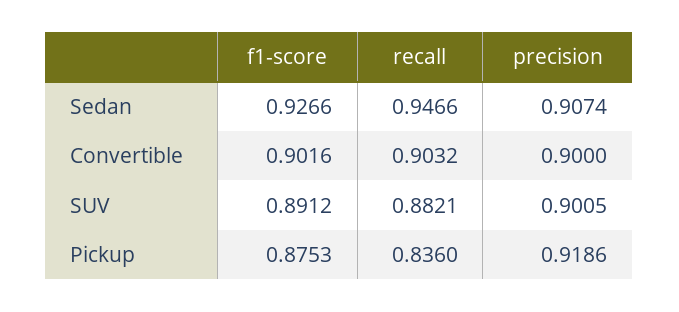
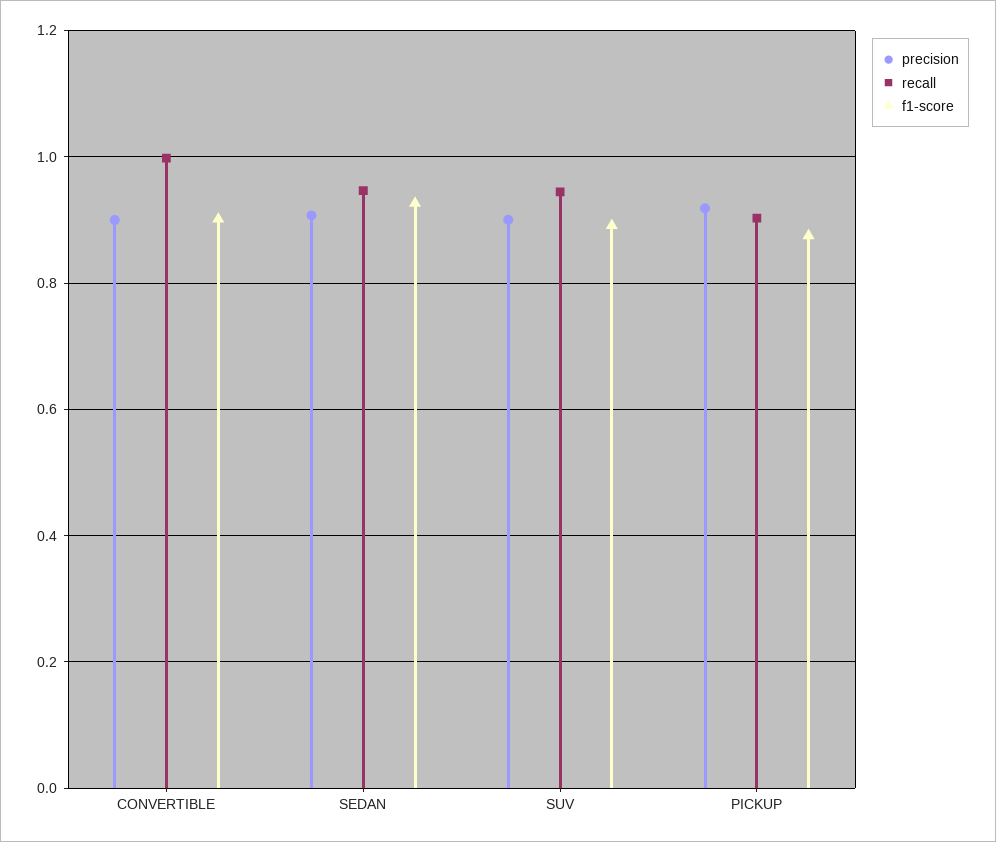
recall, Convertible: 0.9032 -> 1
recall, SUV: 0.8821 -> 0.94
recall, Pickup: 0.836 -> 0.9

